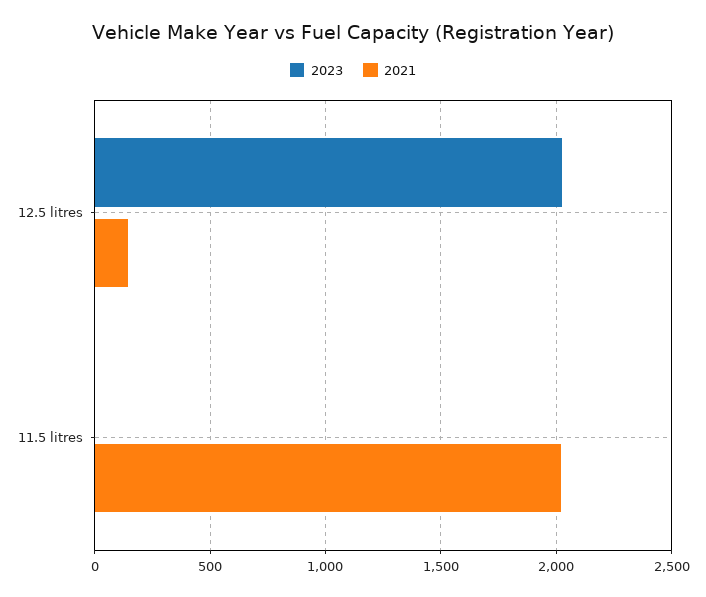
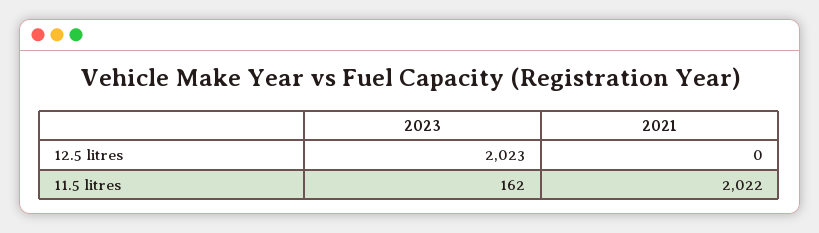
2021, 12.5 litres: 150 -> 0
2023, 11.5 litres: 0 -> 162

